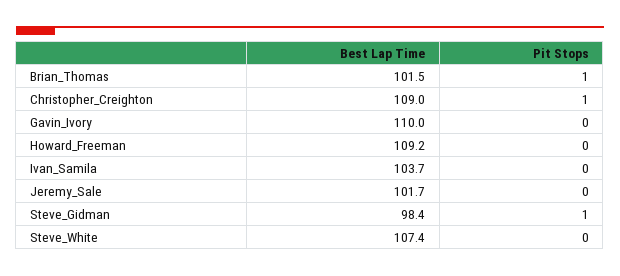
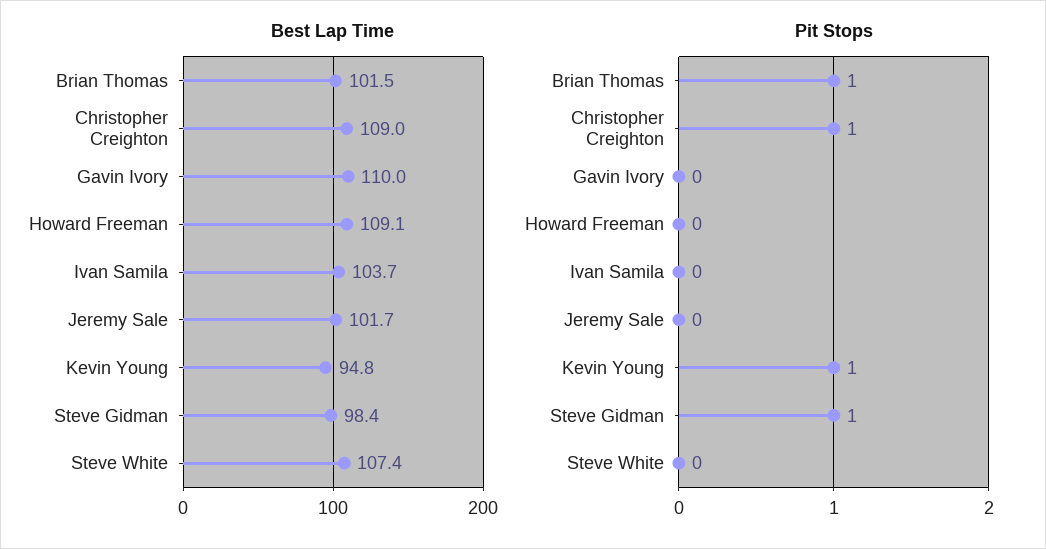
Best Lap Time, Howard_Freeman: 109.2 -> 109.1
Best Lap Time, Kevin Young: none -> 94.8
Pit Stops, Kevin Young: none -> 1

